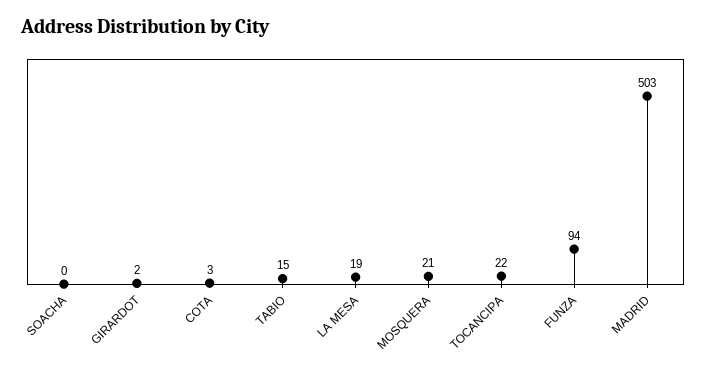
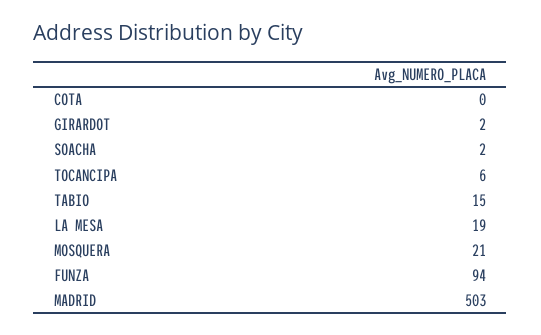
SOACHA: 0 -> 2
COTA: 3 -> 0
TOCANCIPA: 22 -> 6

